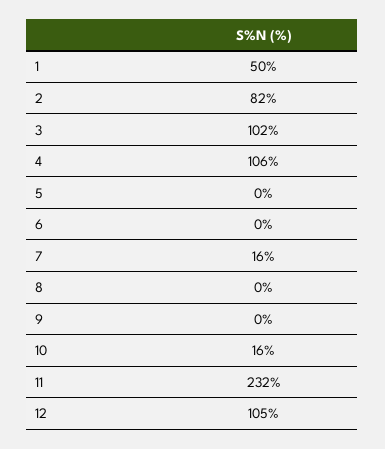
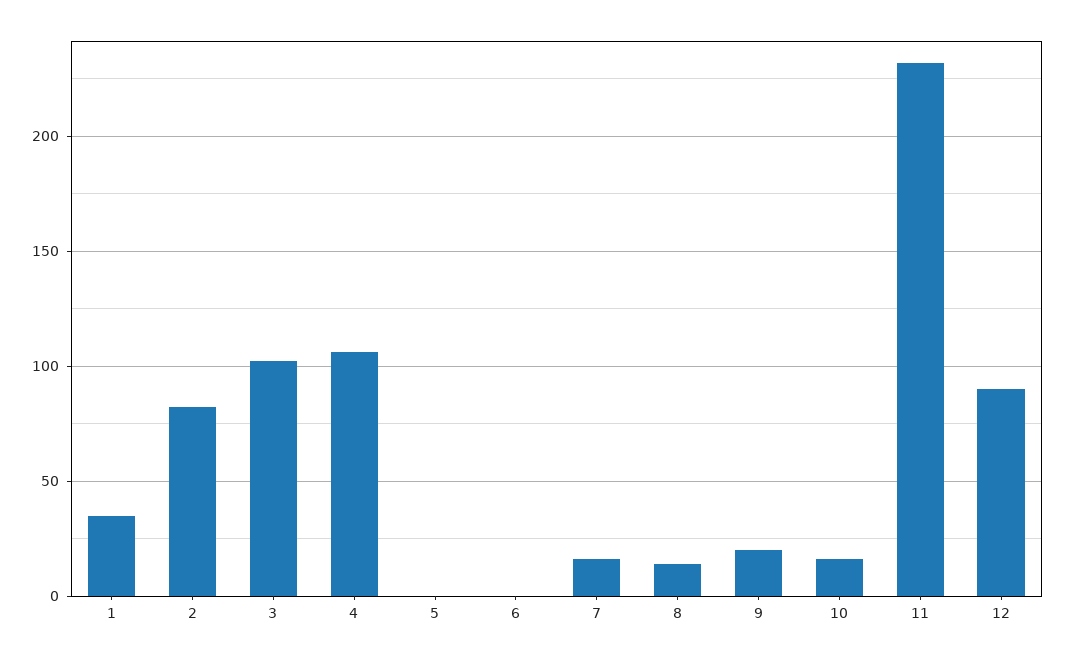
1: 50 -> 35
8: 0 -> 15
9: 0 -> 20
12: 105 -> 90

